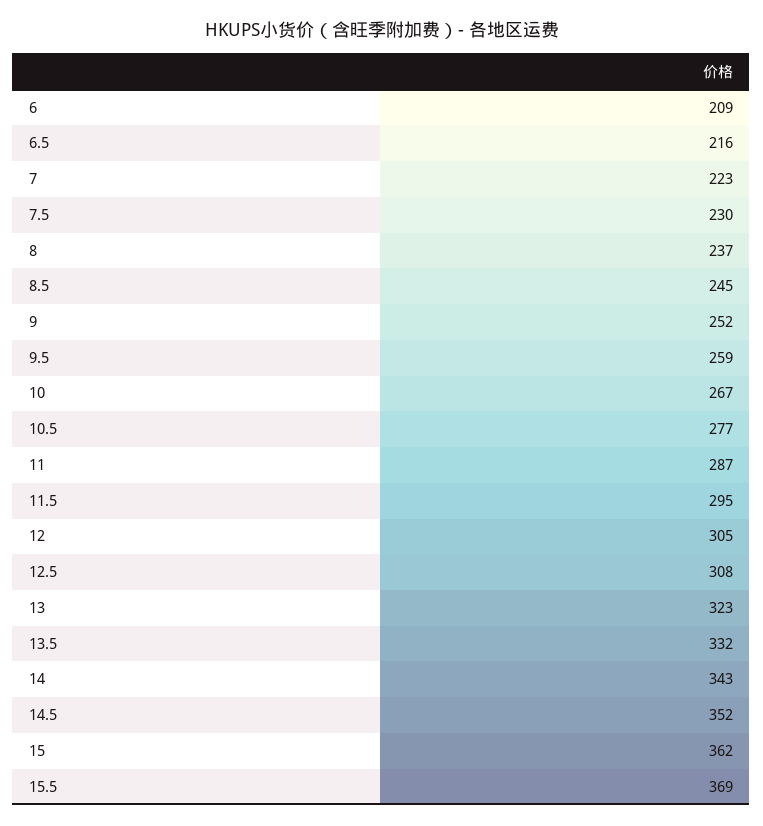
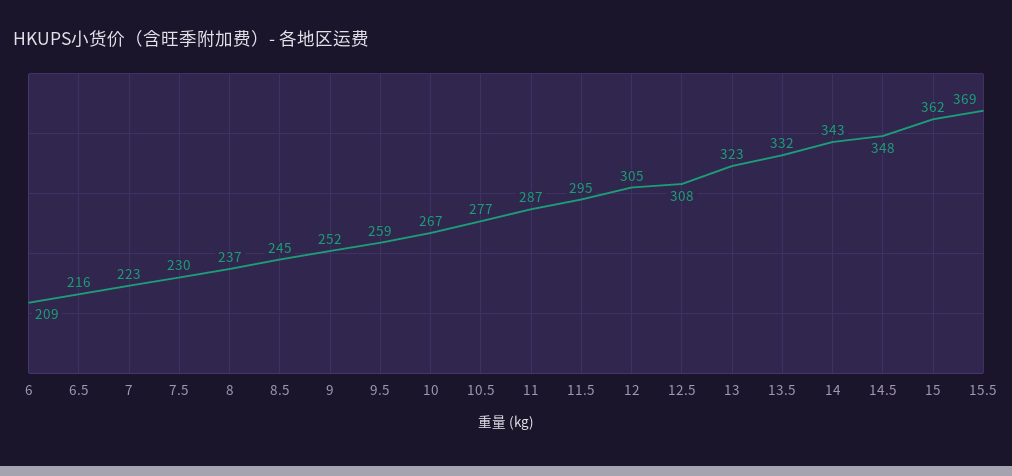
14.5: 352 -> 348

